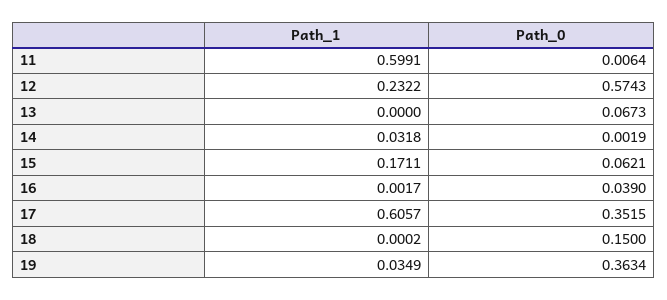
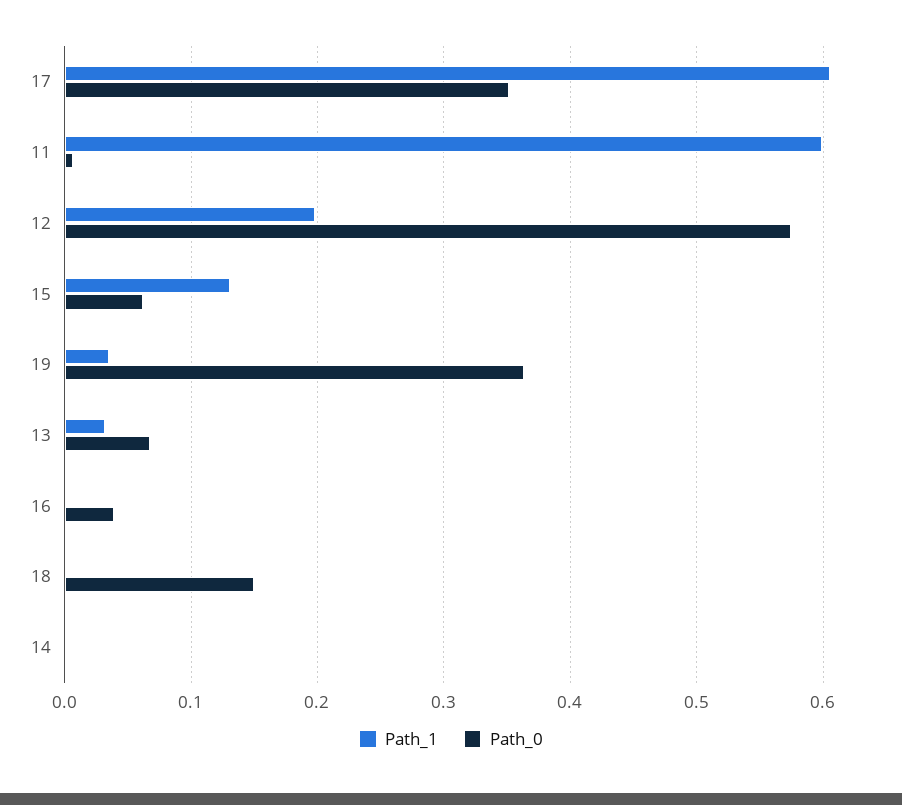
Path_1, 12: 0.2322 -> 0.2
Path_1, 13: 0 -> 0.03
Path_1, 14: 0.0318 -> 0
Path_1, 15: 0.1711 -> 0.13

